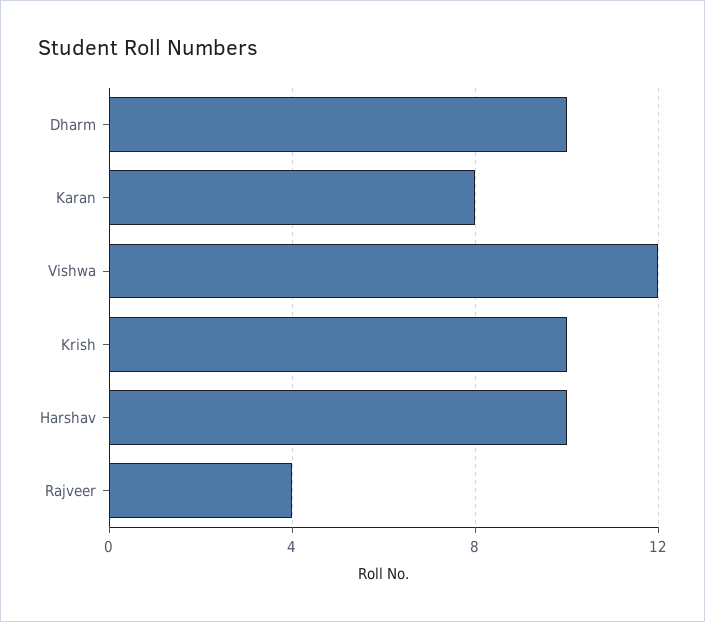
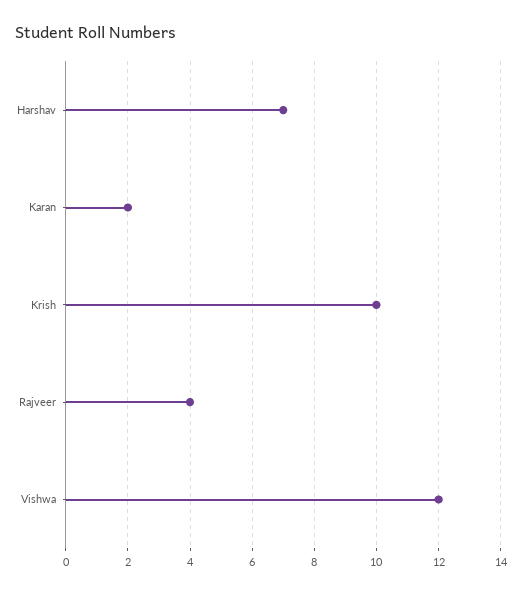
Dharm: 10 -> none
Karan: 8 -> 2
Harshav: 10 -> 7

